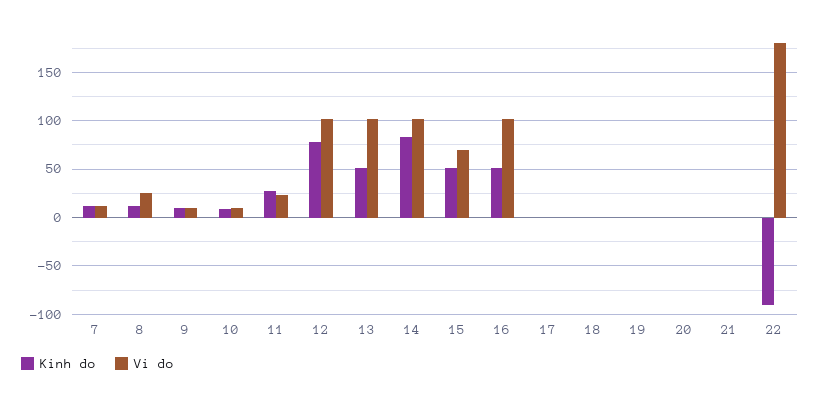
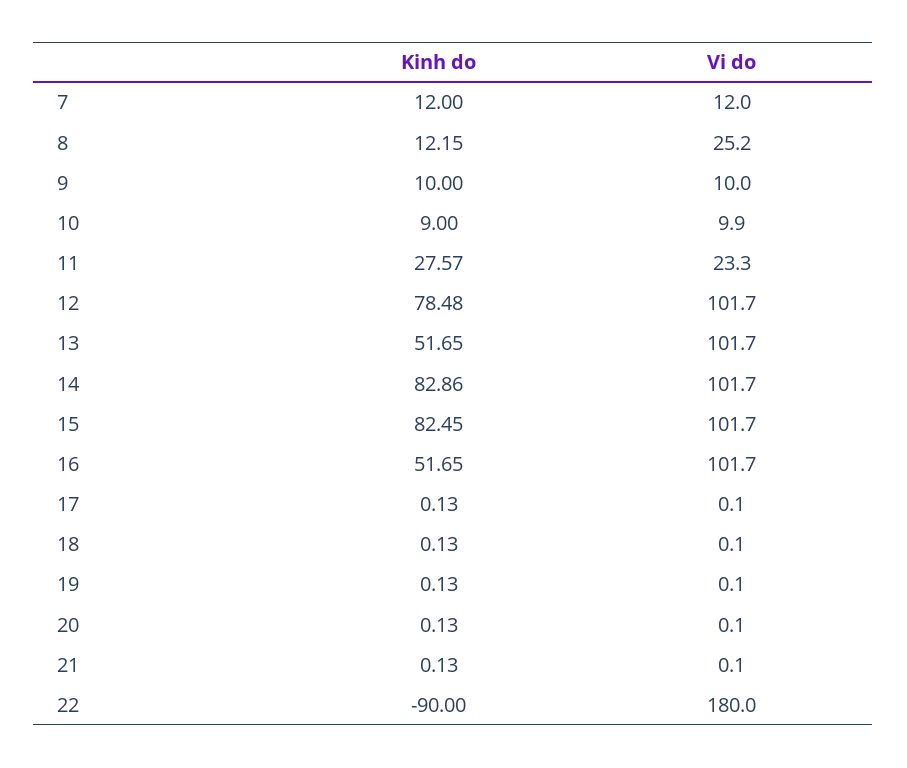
Kinh do, 15: 50 -> 82.45
Vi do, 15: 70 -> 101.7

